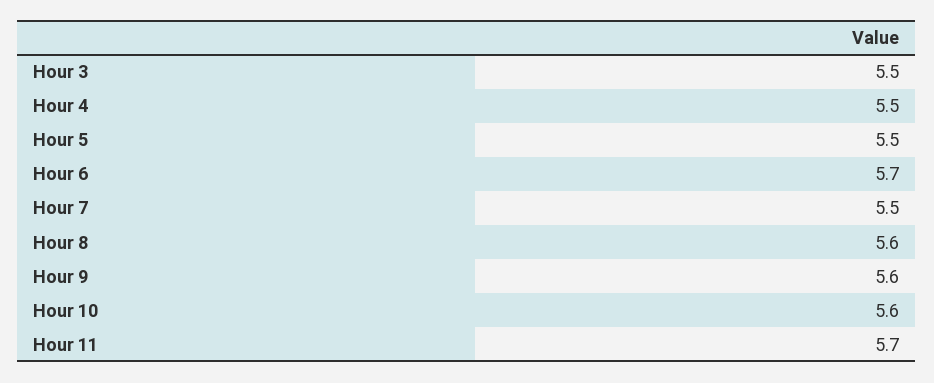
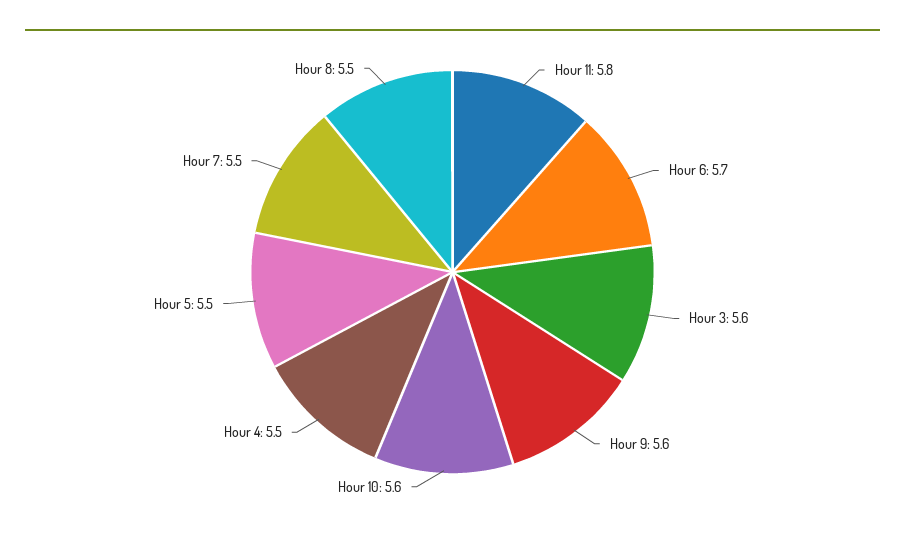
Hour 3: 5.5 -> 5.6
Hour 8: 5.6 -> 5.5
Hour 11: 5.7 -> 5.8

